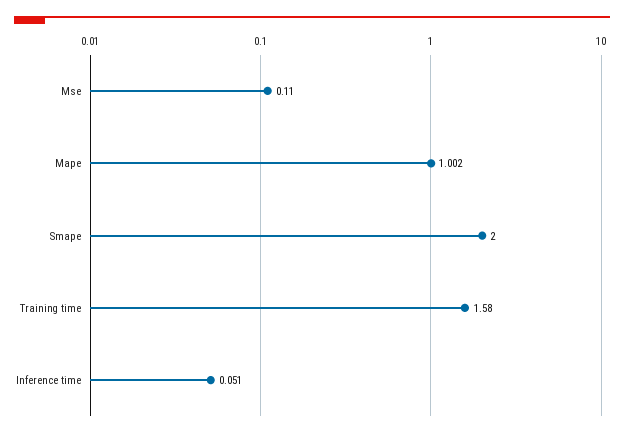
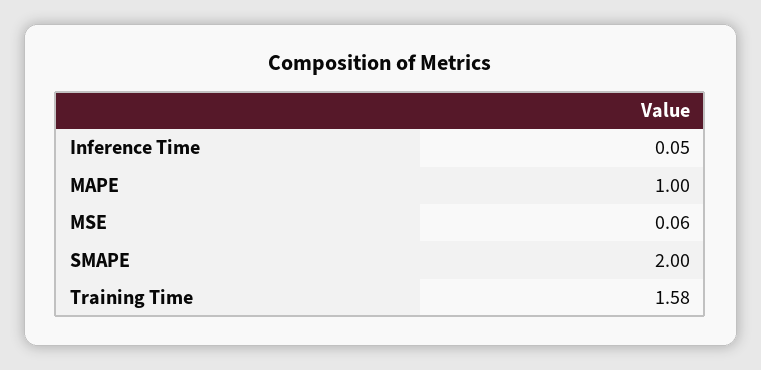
Mse: 0.11 -> 0.06

